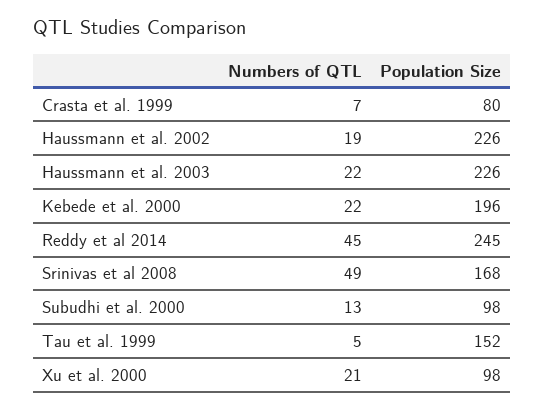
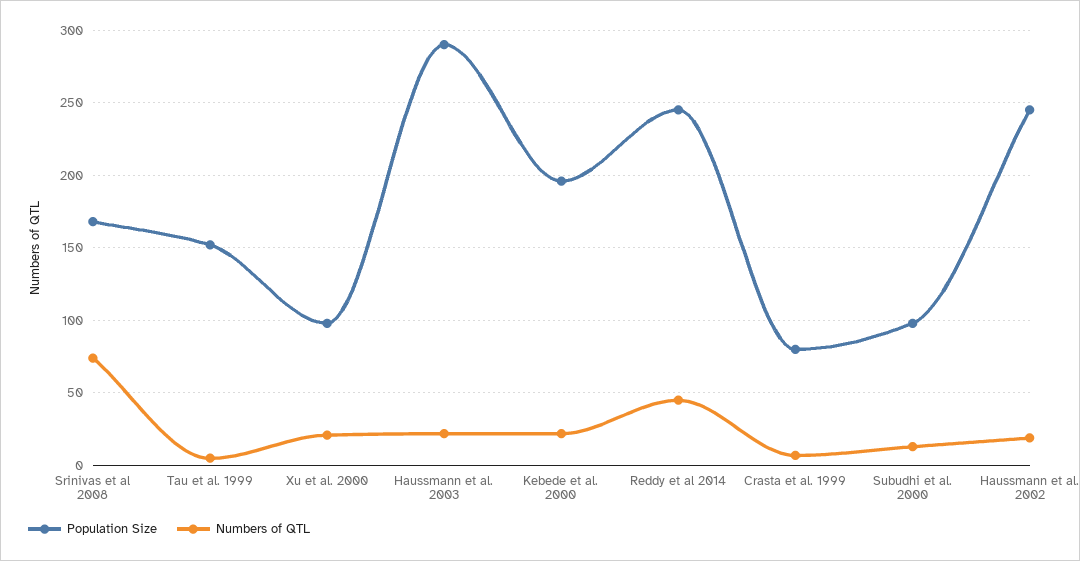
Population Size, Haussmann et al. 2002: 226 -> 245
Population Size, Haussmann et al. 2003: 226 -> 290
Numbers of QTL, Srinivas et al 2008: 49 -> 75

